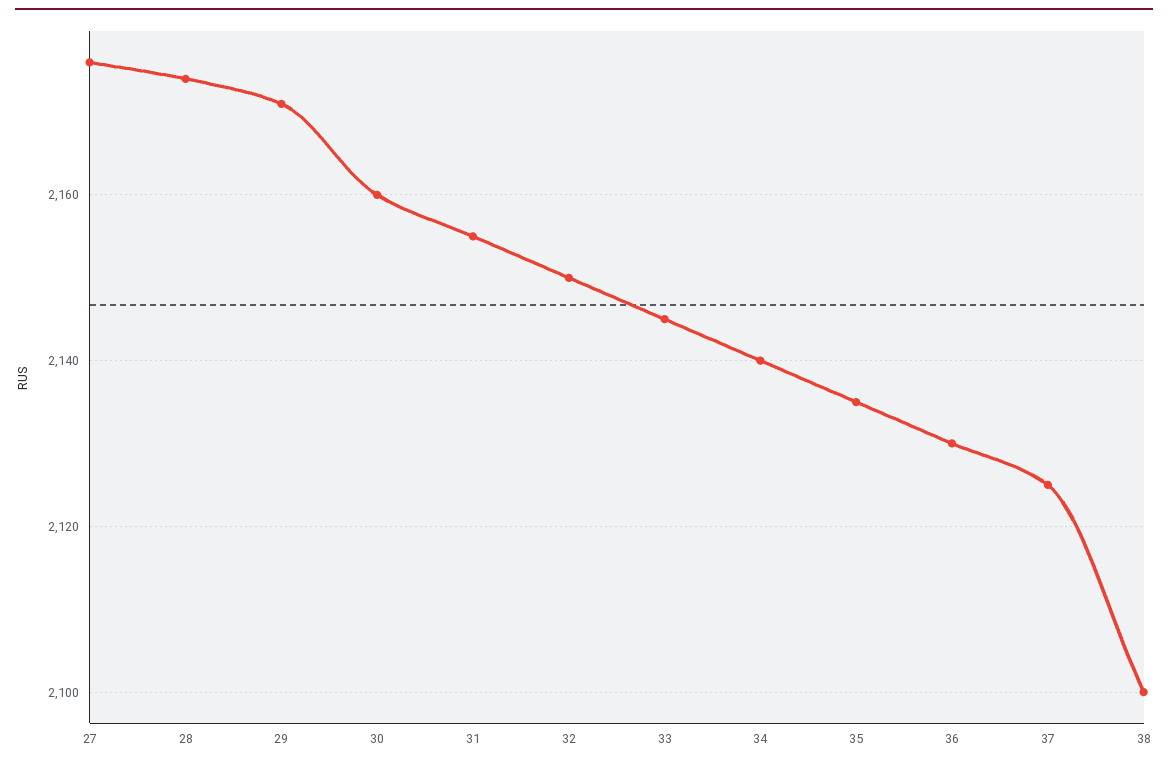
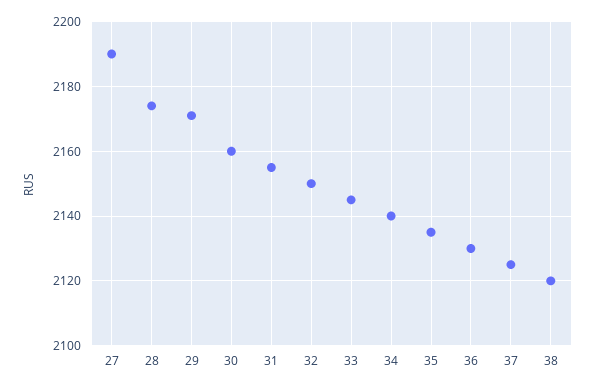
27: 2175 -> 2190
38: 2100 -> 2120

